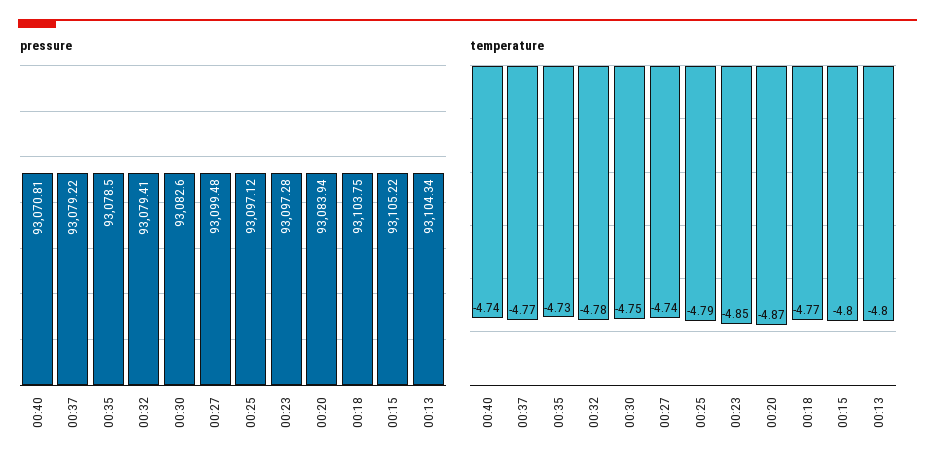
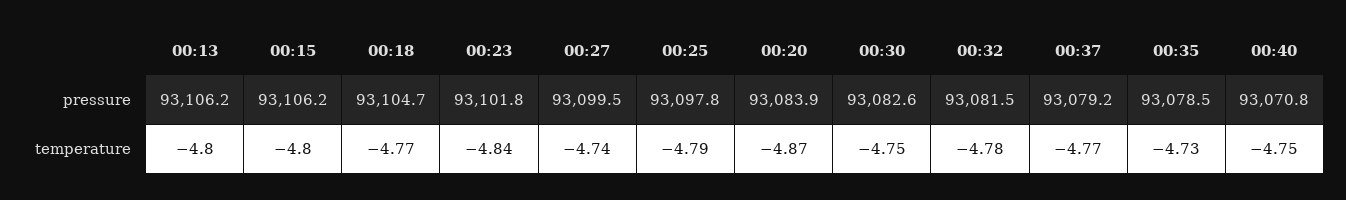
pressure, 00:32: 93079.41 -> 93081.5
pressure, 00:25: 93097.12 -> 93097.8
pressure, 00:23: 93097.28 -> 93101.8
pressure, 00:18: 93103.75 -> 93104.7
pressure, 00:15: 93105.22 -> 93106.2
pressure, 00:13: 93104.34 -> 93106.2
temperature, 00:40: -4.74 -> -4.75
temperature, 00:23: -4.85 -> -4.84

